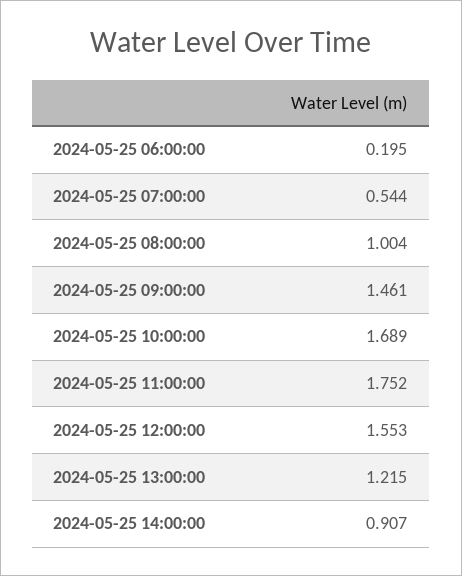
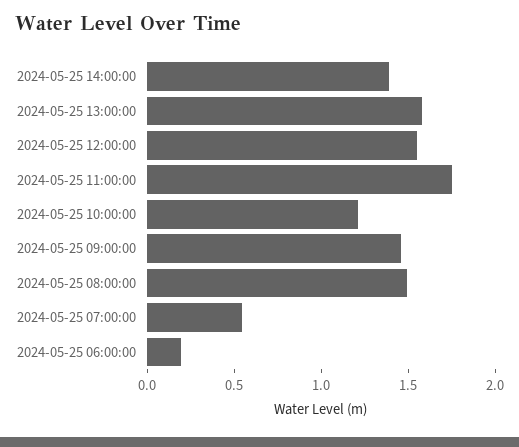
2024-05-25 08:00:00: 1.004 -> 1.5
2024-05-25 10:00:00: 1.689 -> 1.2
2024-05-25 13:00:00: 1.215 -> 1.6
2024-05-25 14:00:00: 0.907 -> 1.4

